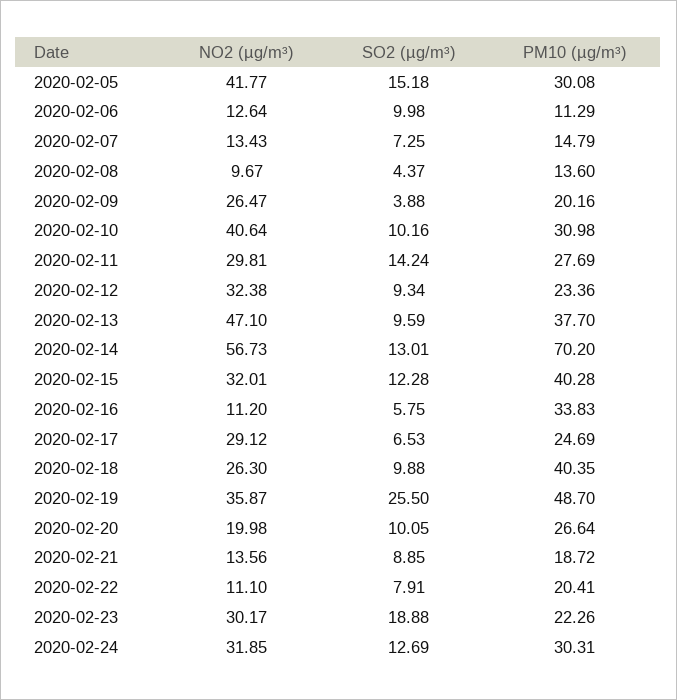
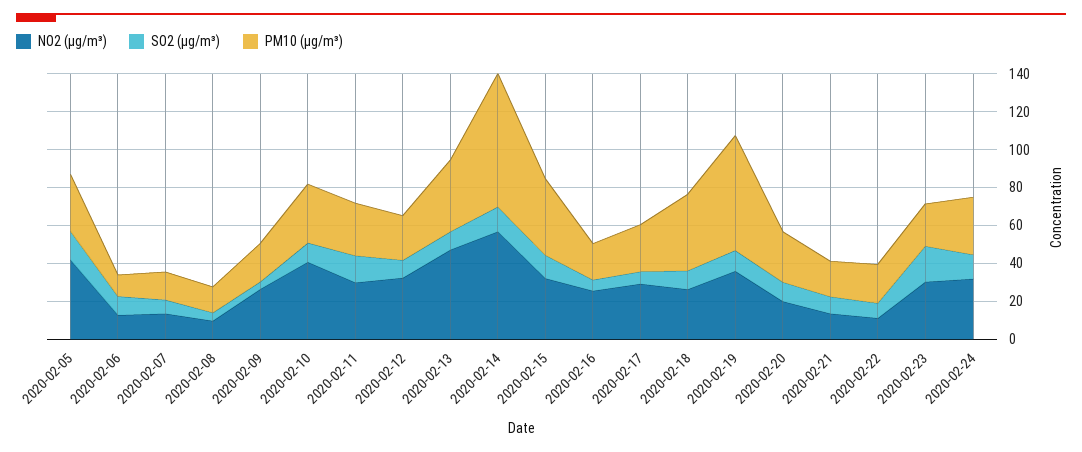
NO2 (µg/m³), 2020-02-16: 11.2 -> 25
PM10 (µg/m³), 2020-02-16: 33.83 -> 20
SO2 (µg/m³), 2020-02-19: 25.5 -> 10
PM10 (µg/m³), 2020-02-19: 48.7 -> 60

